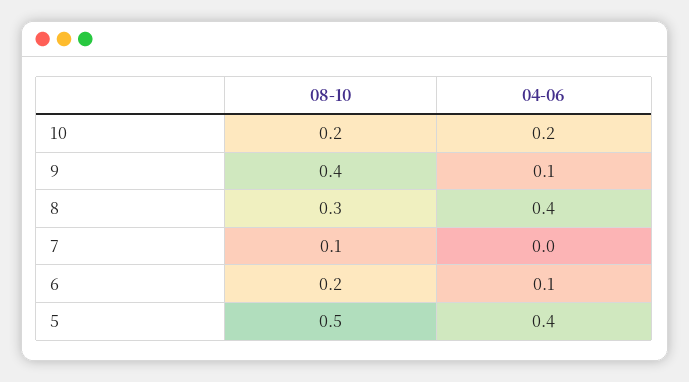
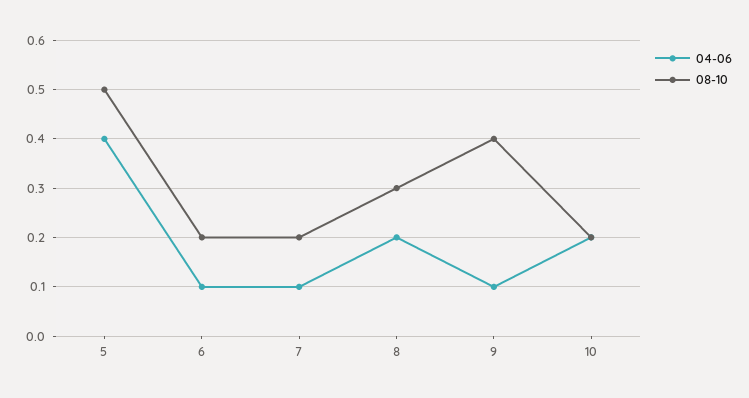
04-06, 8: 0.4 -> 0.2
08-10, 7: 0.1 -> 0.2
04-06, 7: 0 -> 0.1

